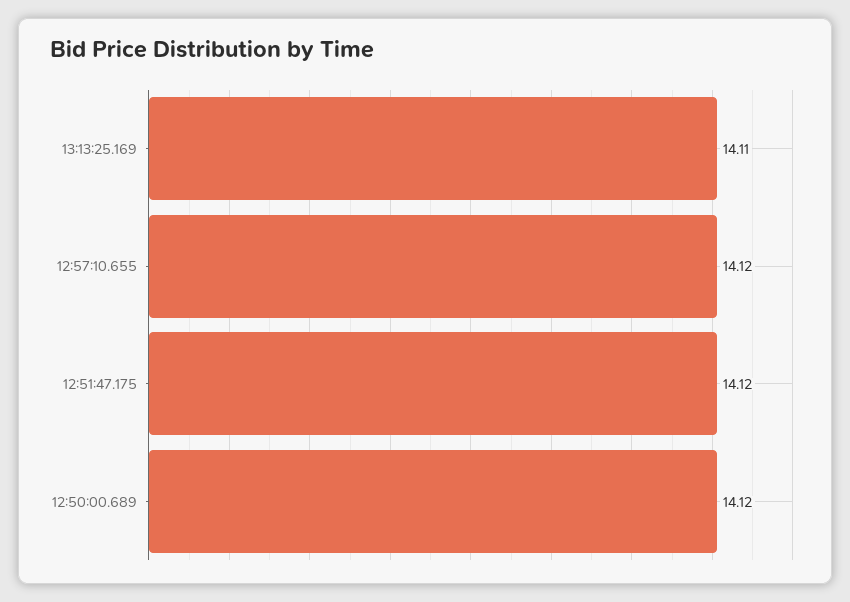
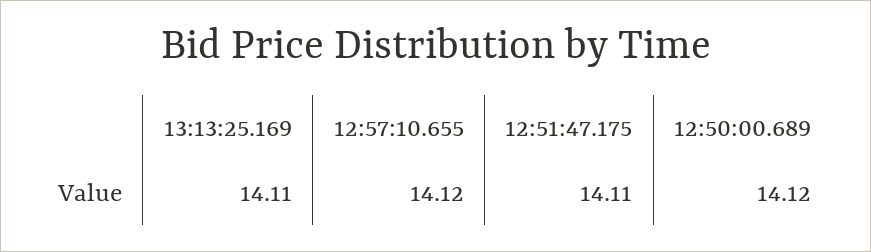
12:51:47.175: 14.12 -> 14.11

